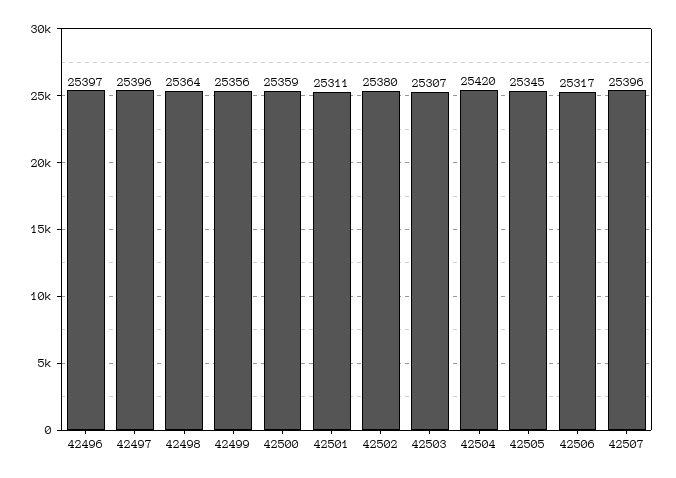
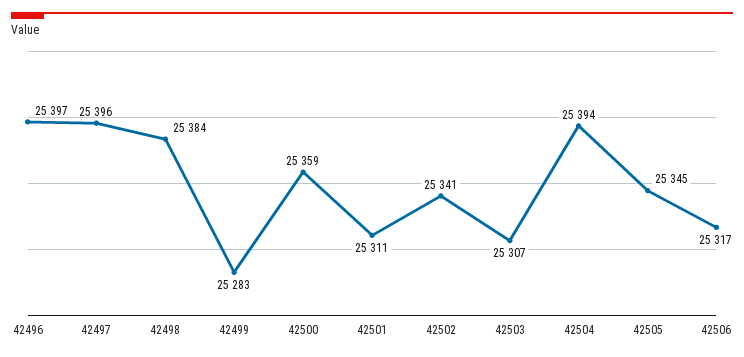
42498: 25364 -> 25384
42499: 25356 -> 25283
42502: 25380 -> 25341
42504: 25420 -> 25394
42507: 25396 -> none

